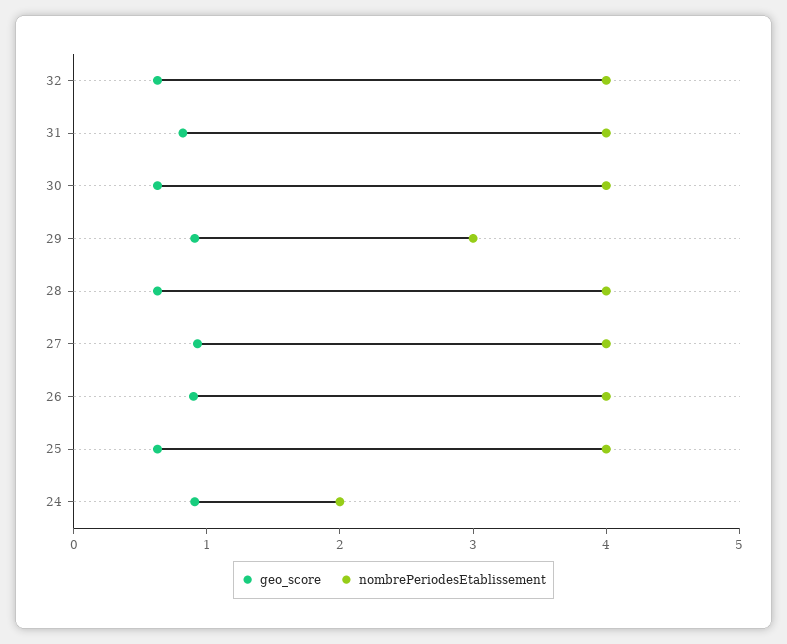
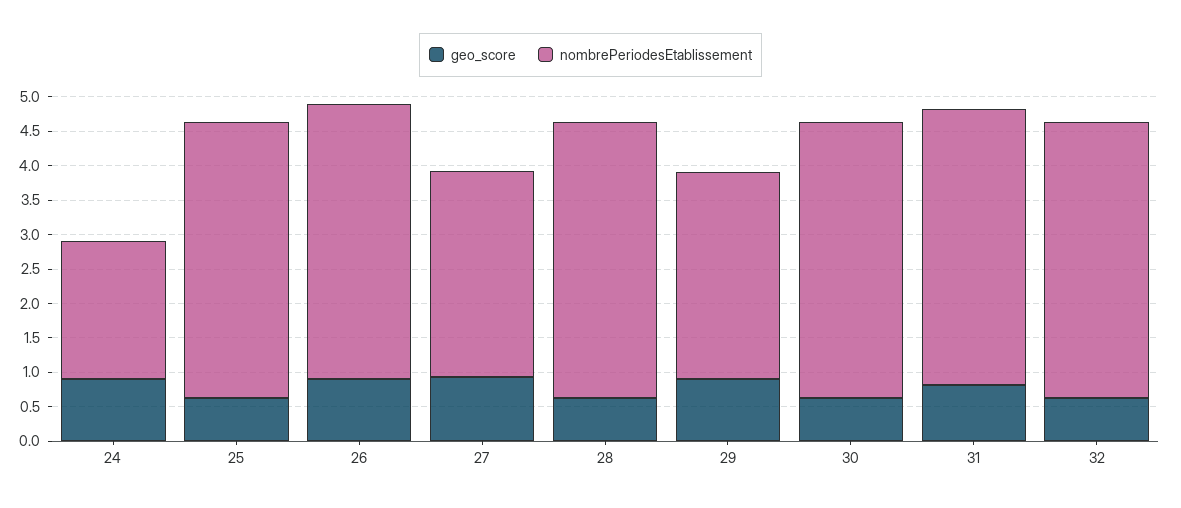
nombrePeriodesEtablissement, 27: 4 -> 3

